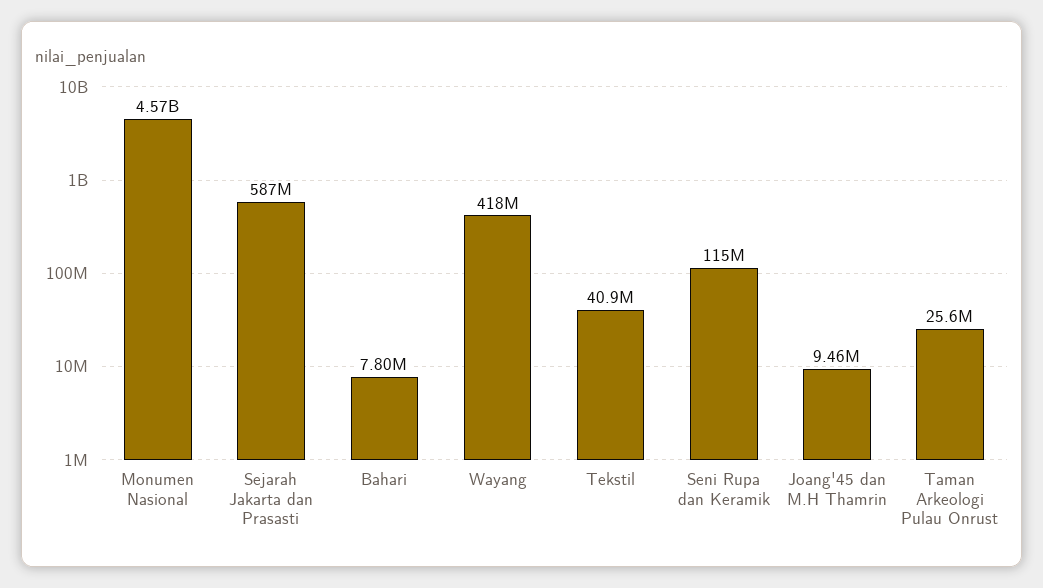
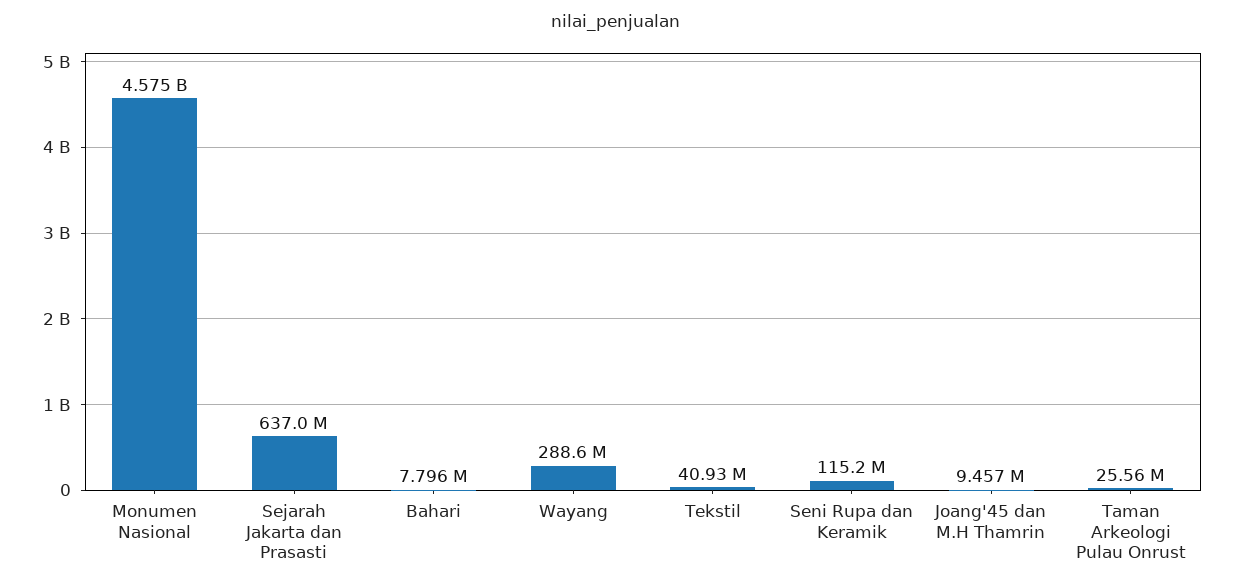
Sejarah Jakarta dan Prasasti: 587000000 -> 637000000
Wayang: 418000000 -> 288600000

